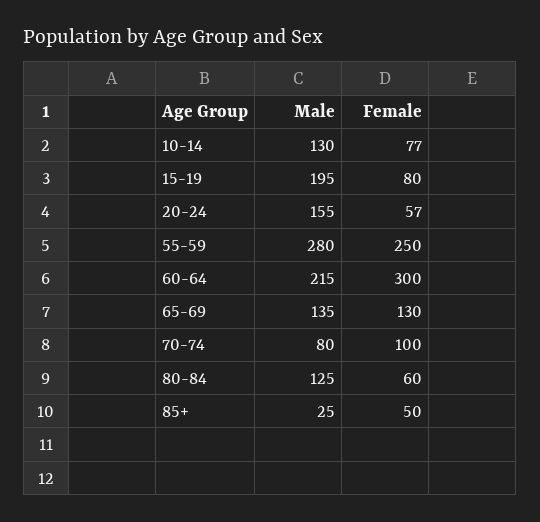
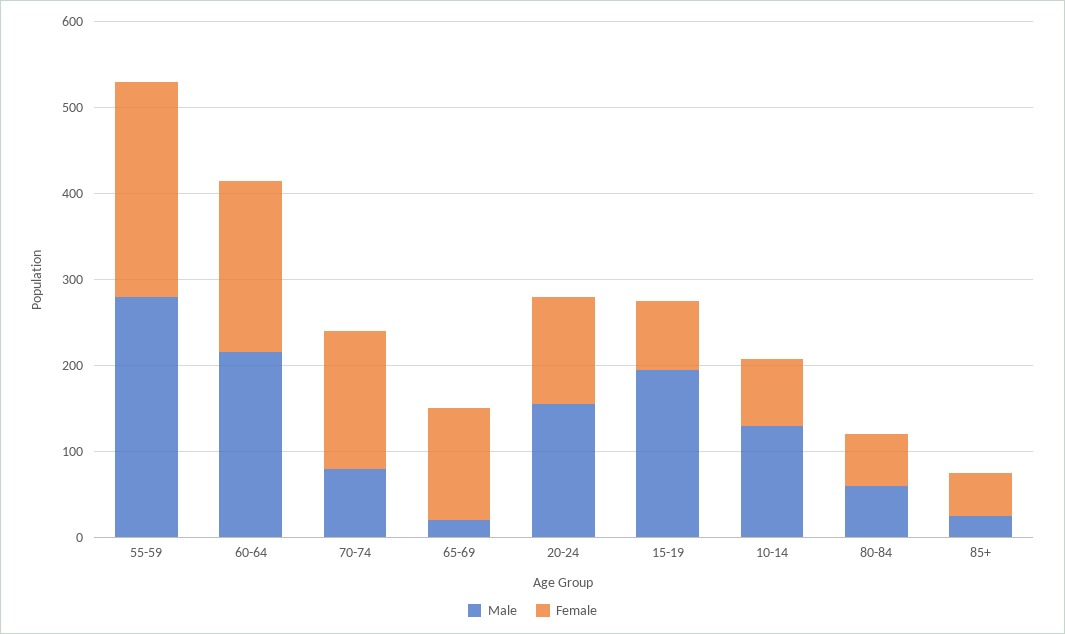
Female, 20-24: 57 -> 120
Female, 60-64: 300 -> 200
Male, 65-69: 135 -> 20
Female, 70-74: 100 -> 160
Male, 80-84: 125 -> 60

